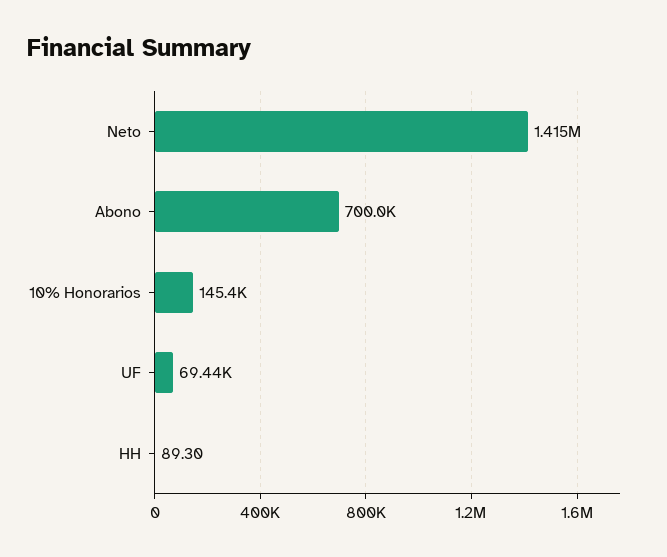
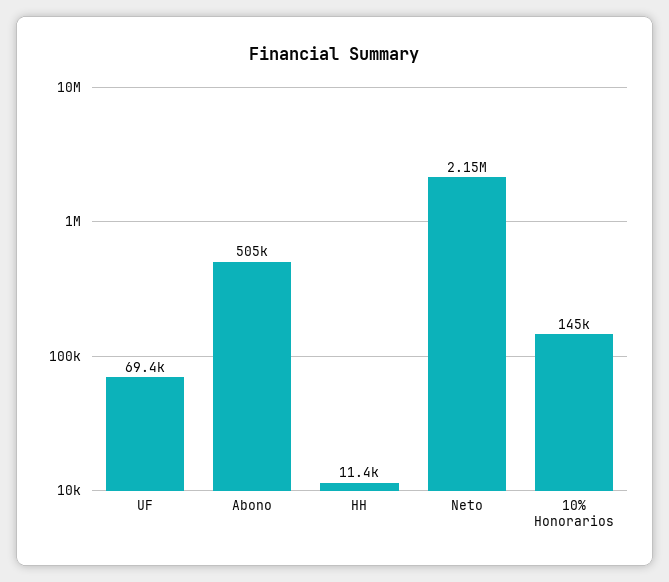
Neto: 1415000 -> 2150000
Abono: 700000 -> 505000
HH: 89.3 -> 11400

